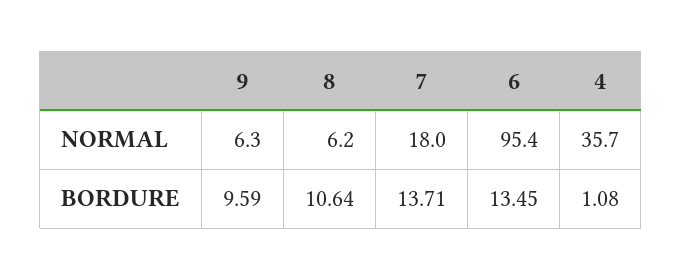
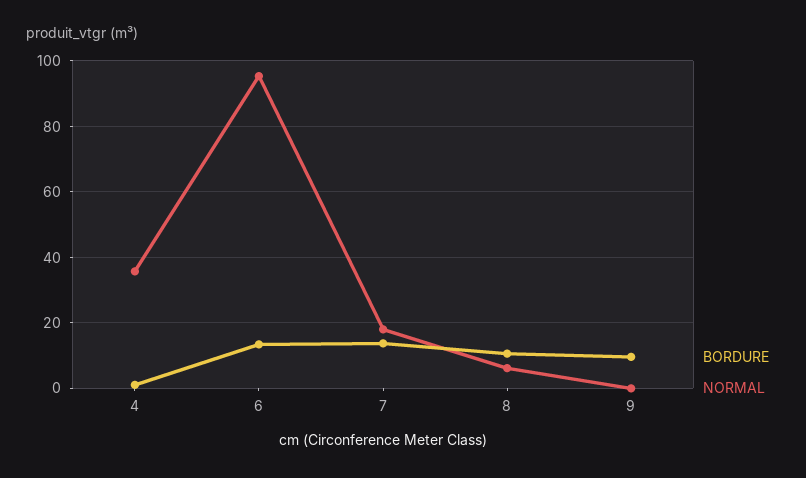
NORMAL, 9: 6.3 -> 0

